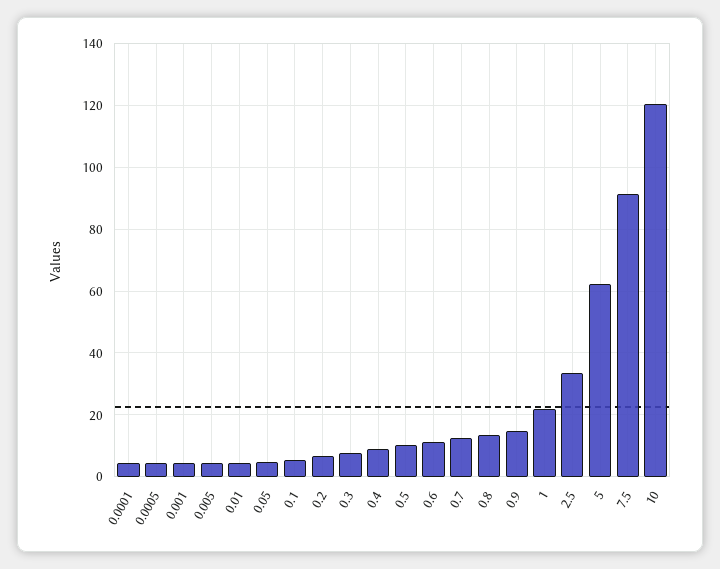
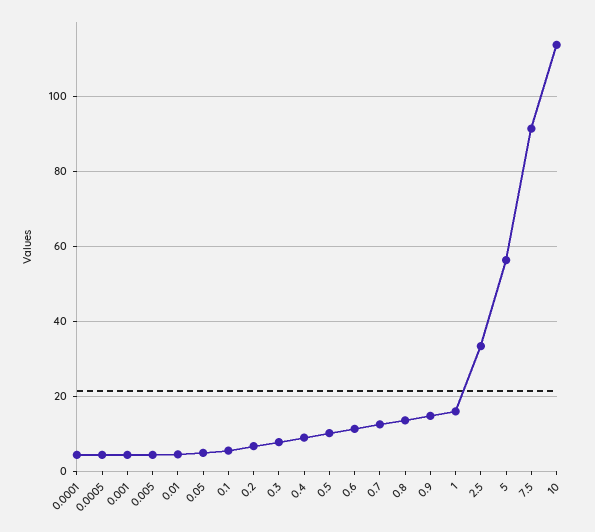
1: 22 -> 16
5: 62 -> 56
10: 120 -> 114

